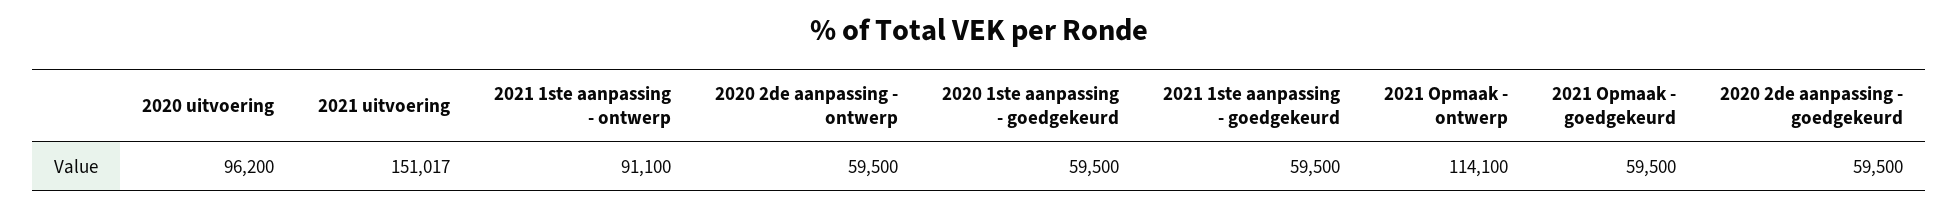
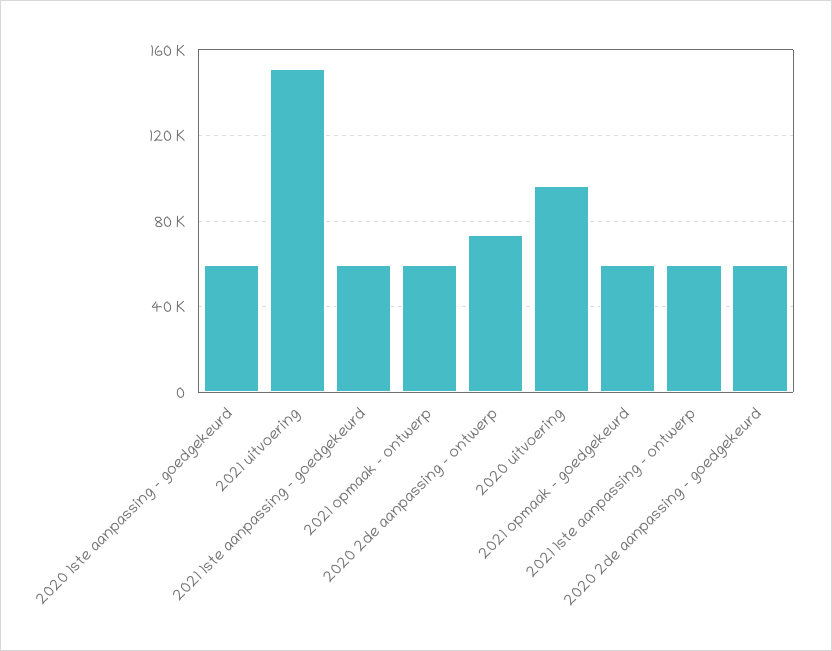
2021 1ste aanpassing - ontwerp: 91100 -> 60000
2020 2de aanpassing - ontwerp: 59500 -> 75000
2021 Opmaak - ontwerp: 114100 -> 60000

